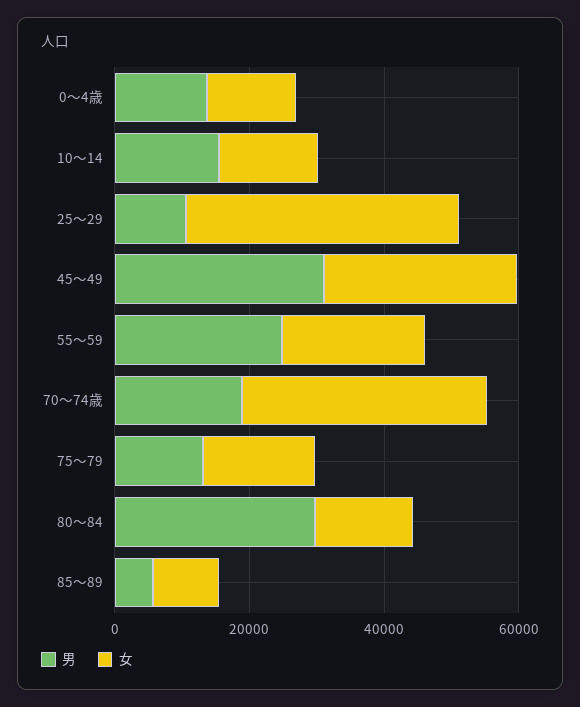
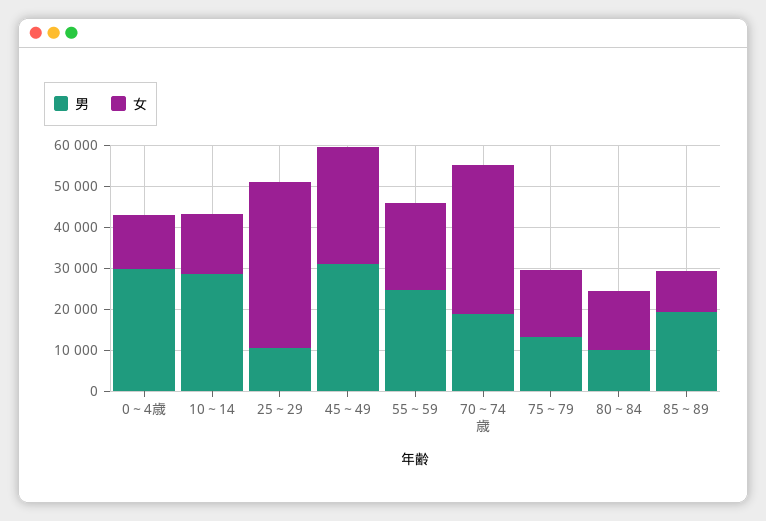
男, 0～4歳: 15000 -> 30000
男, 10～14: 15000 -> 28000
男, 80～84: 30000 -> 10000
男, 85～89: 5000 -> 20000

